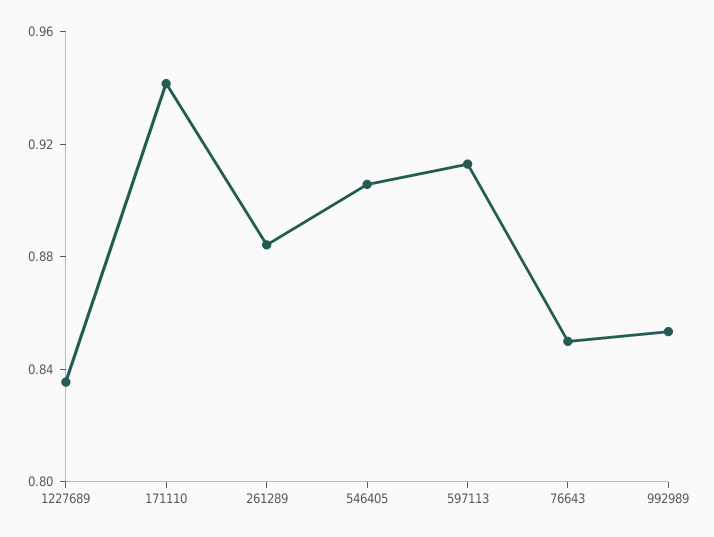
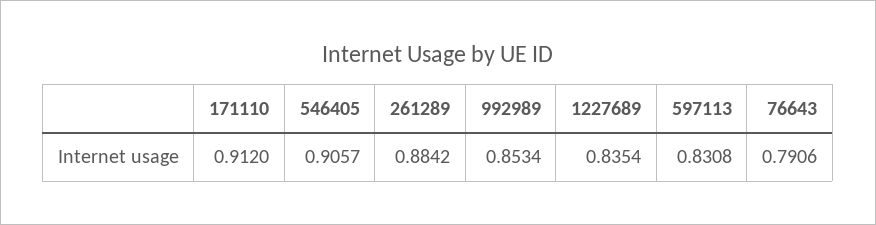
171110: 0.94 -> 0.912
597113: 0.91 -> 0.8308
76643: 0.85 -> 0.7906

